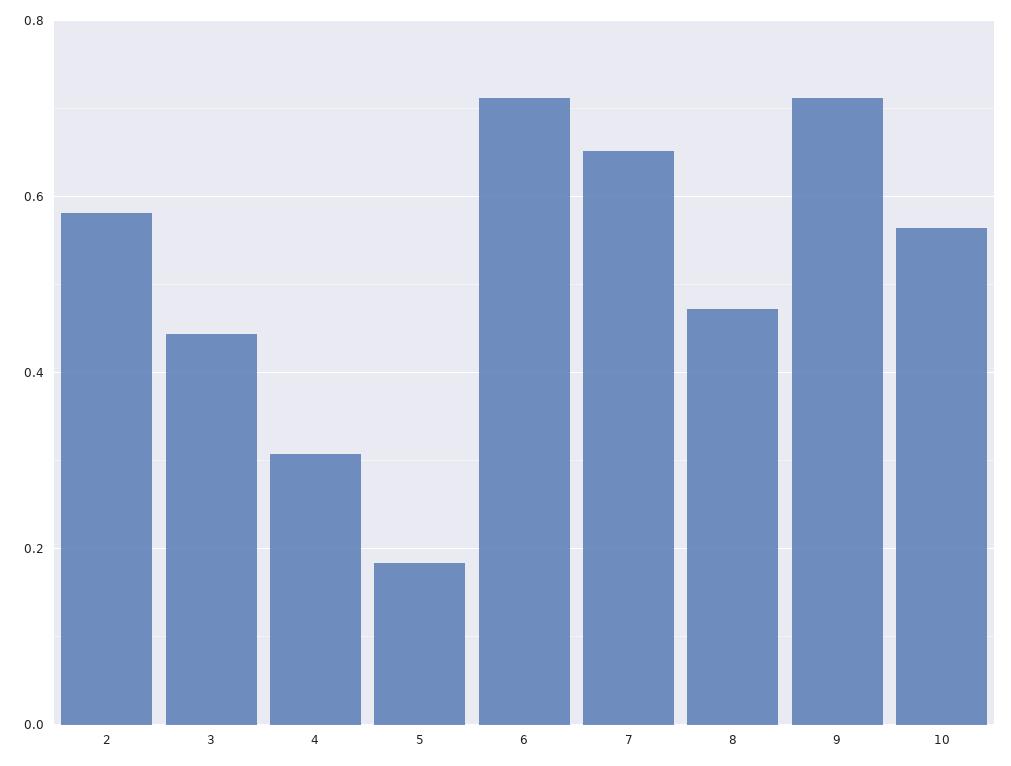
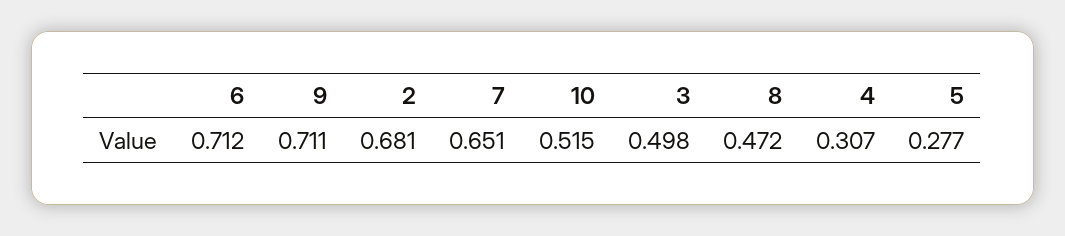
2: 0.58 -> 0.681
3: 0.44 -> 0.498
5: 0.18 -> 0.277
10: 0.56 -> 0.515

